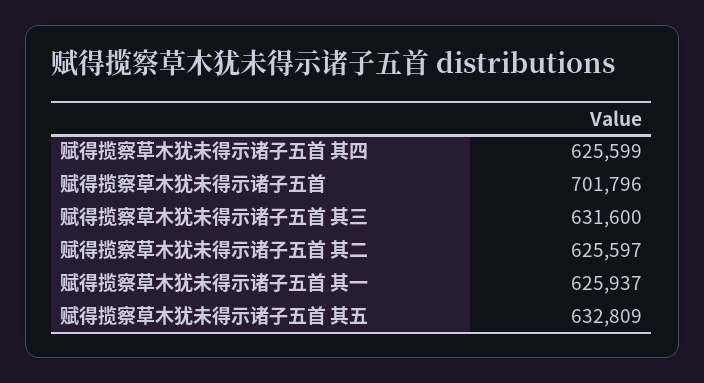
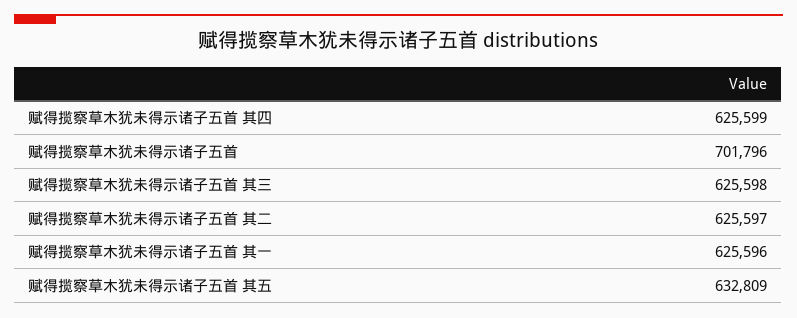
赋得揽察草木犹未得示诸子五首 其三: 631600 -> 625598
赋得揽察草木犹未得示诸子五首 其一: 625937 -> 625596

